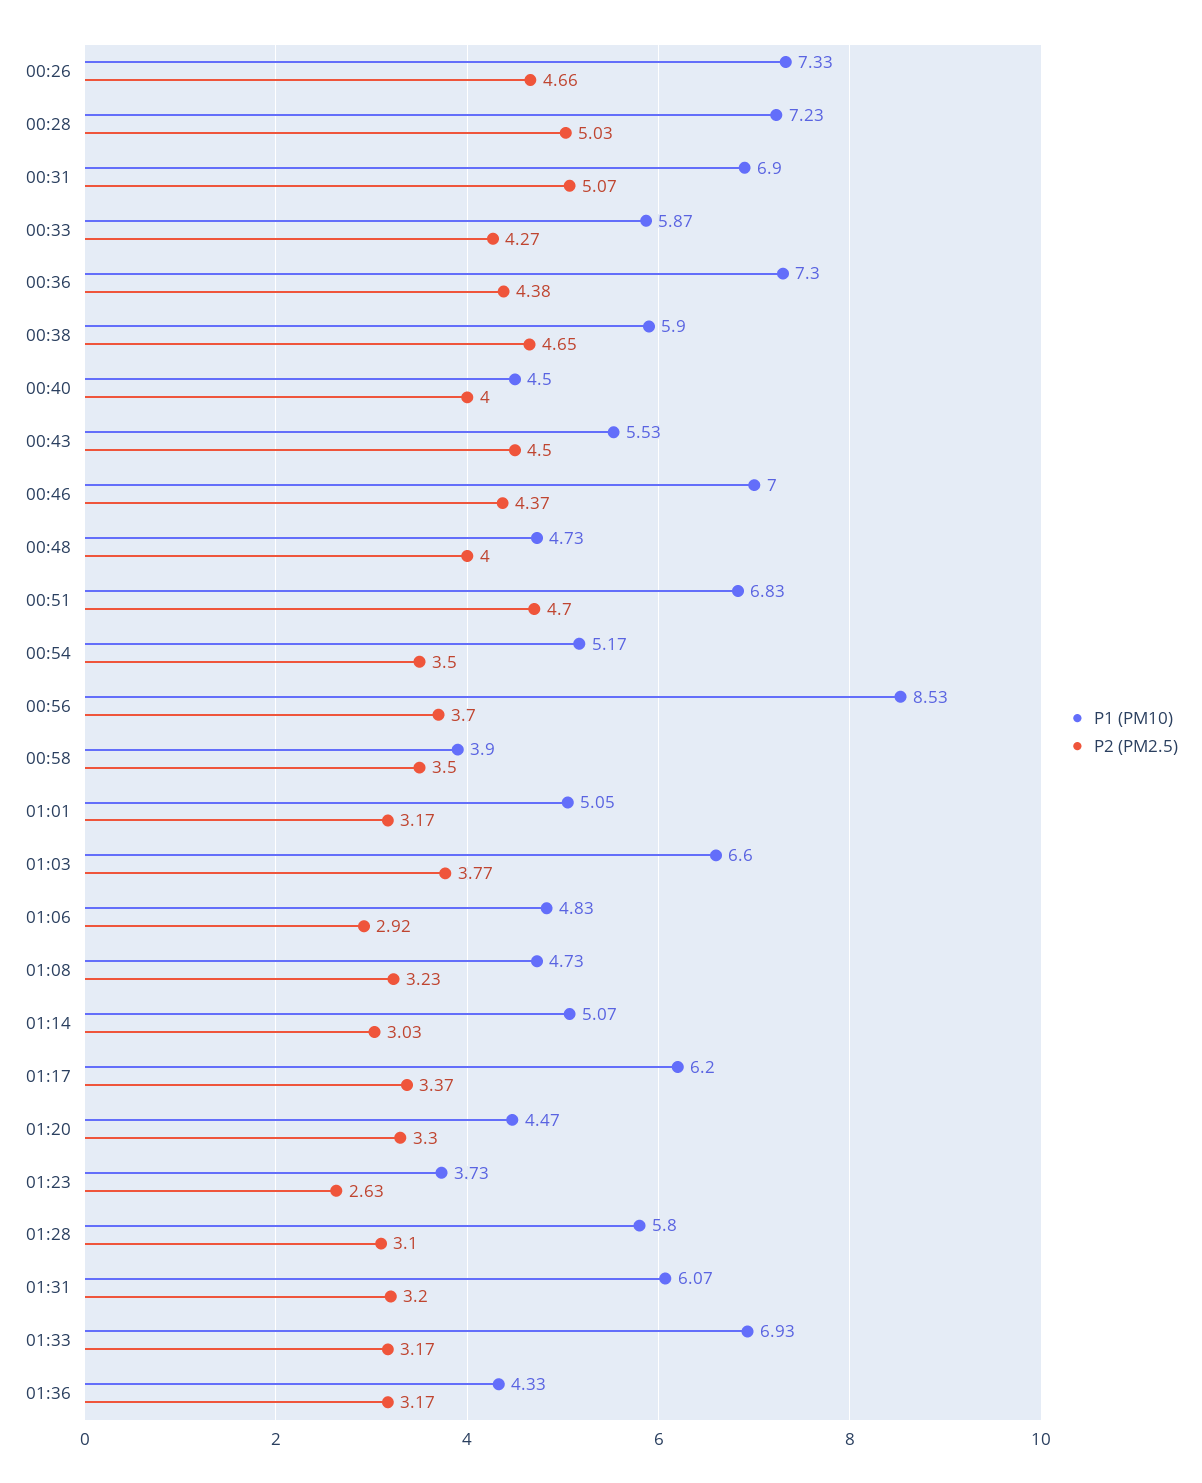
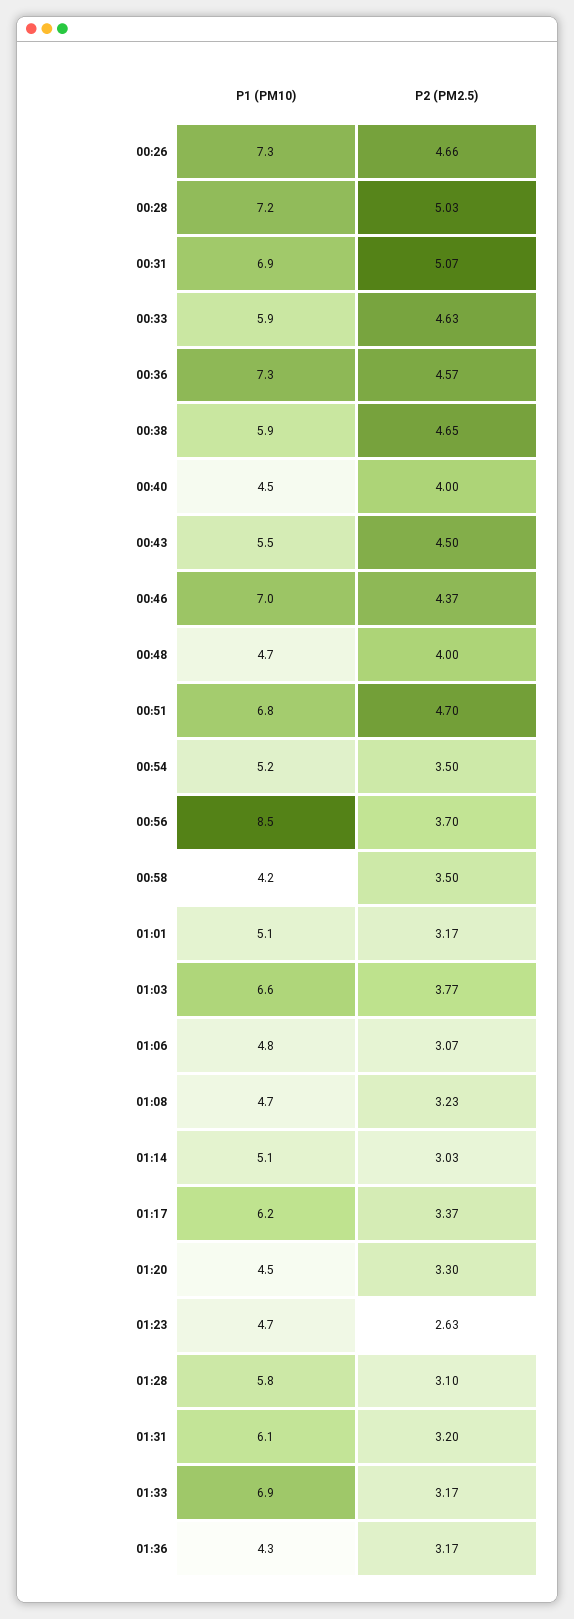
P2 (PM2.5), 00:33: 4.27 -> 4.63
P2 (PM2.5), 00:36: 4.38 -> 4.57
P1 (PM10), 00:58: 3.9 -> 4.2
P2 (PM2.5), 01:06: 2.92 -> 3.07
P1 (PM10), 01:23: 3.73 -> 4.7

